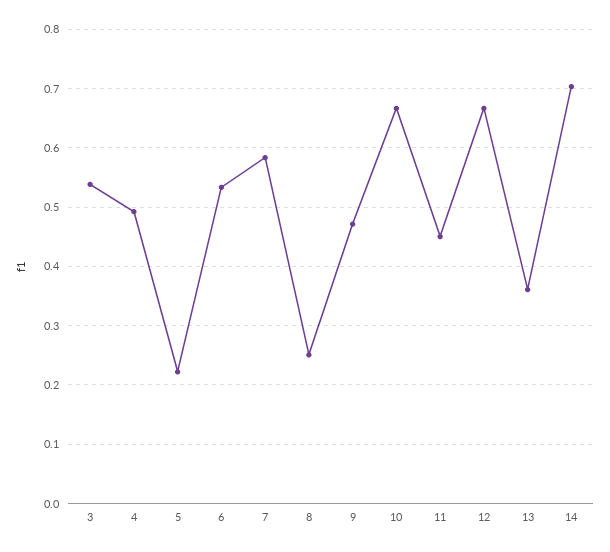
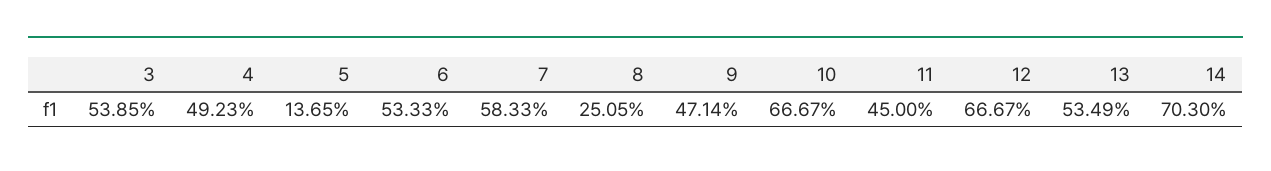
5: 0.22 -> 0.1365
13: 0.36 -> 0.5349

